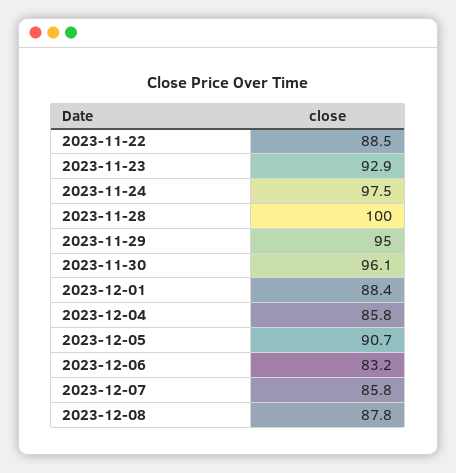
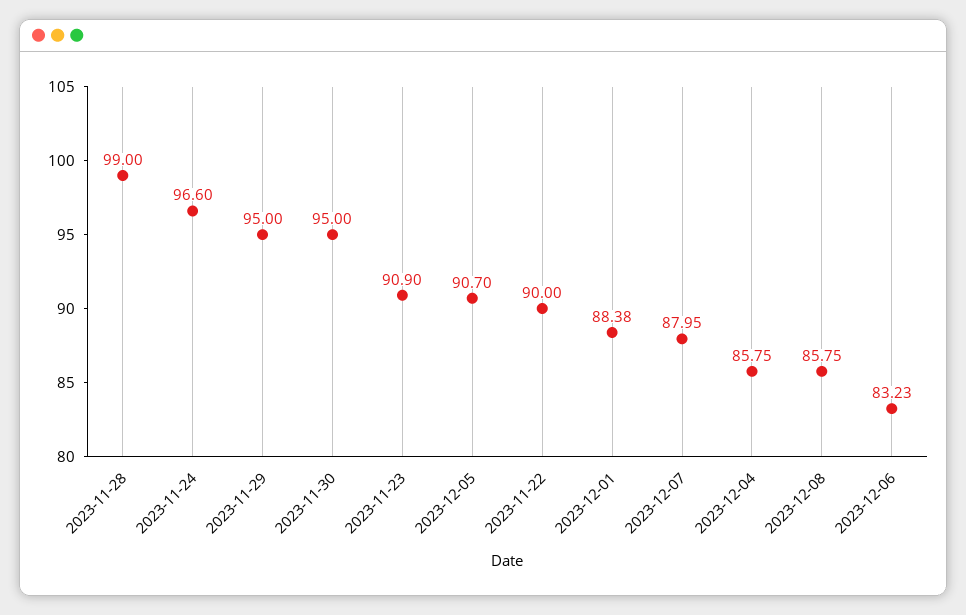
2023-11-22: 88.5 -> 90
2023-11-23: 92.9 -> 90.9
2023-11-24: 97.5 -> 96.6
2023-11-28: 100 -> 99
2023-11-30: 96.1 -> 95
2023-12-07: 85.8 -> 87.95
2023-12-08: 87.8 -> 85.75

